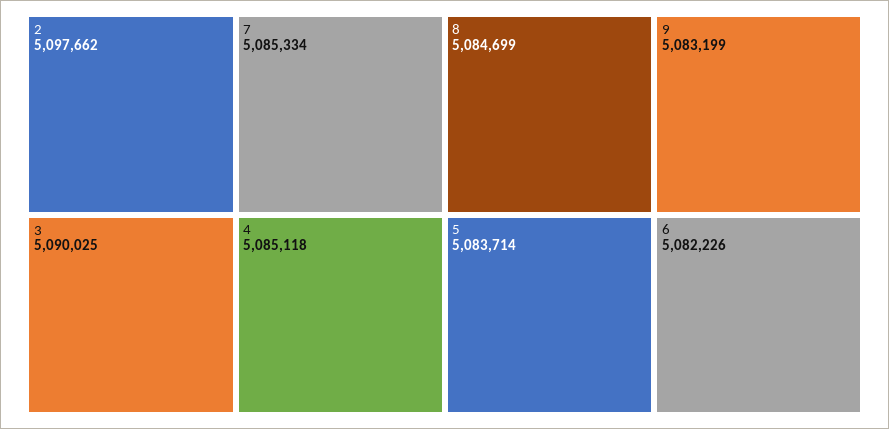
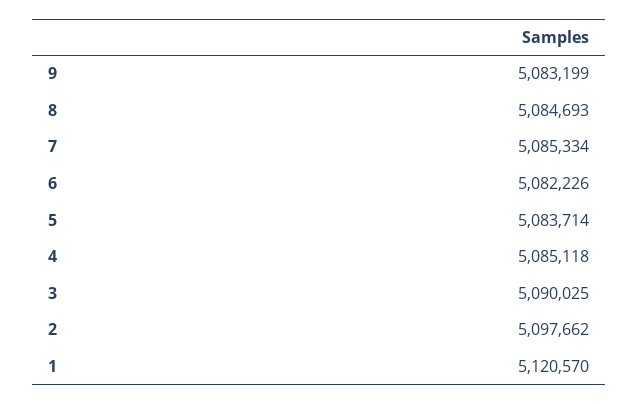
8: 5084699 -> 5084693
1: none -> 5120570

